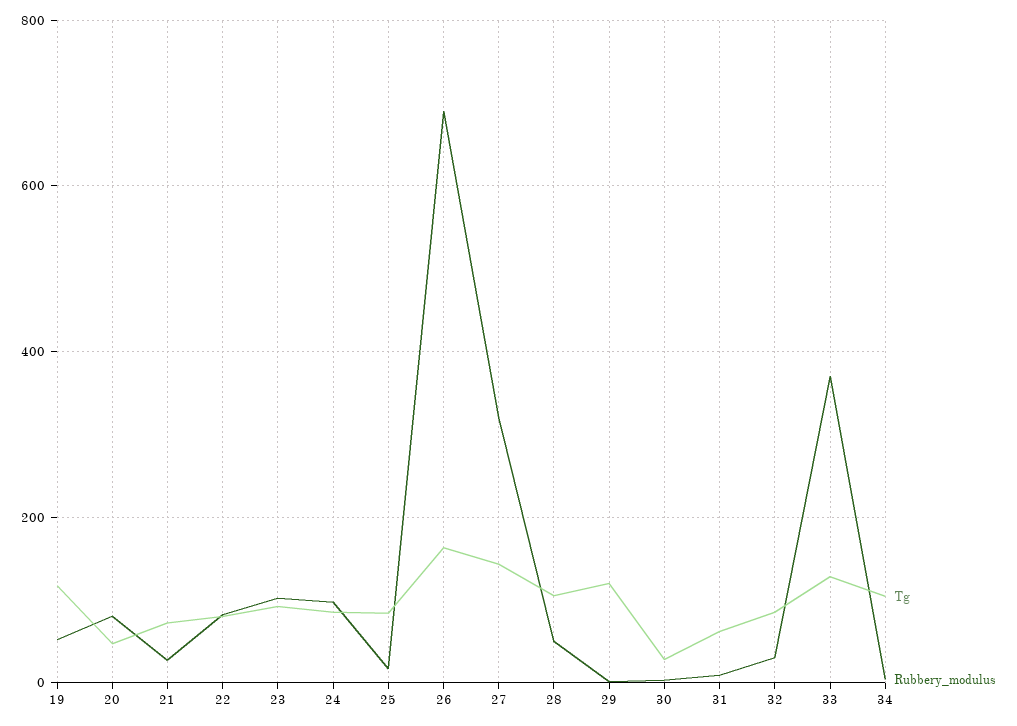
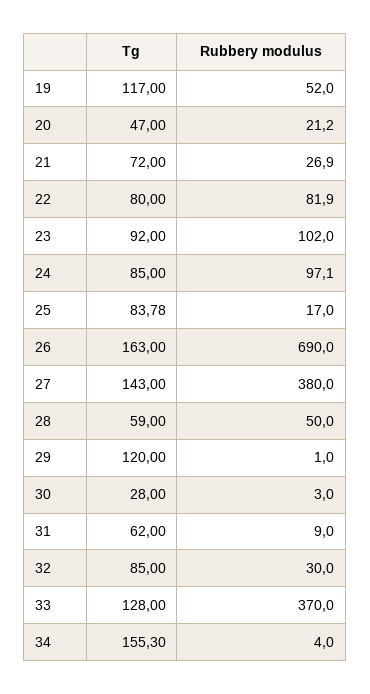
Rubbery_modulus, 20: 80 -> 21.2
Rubbery_modulus, 27: 320 -> 380
Tg, 28: 100 -> 59
Tg, 34: 100 -> 155.3

